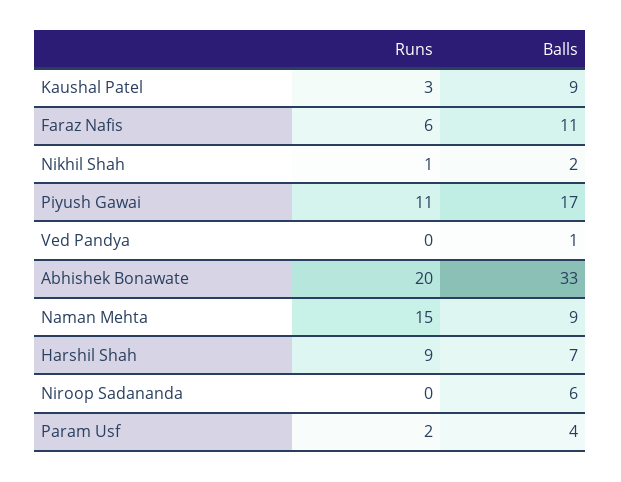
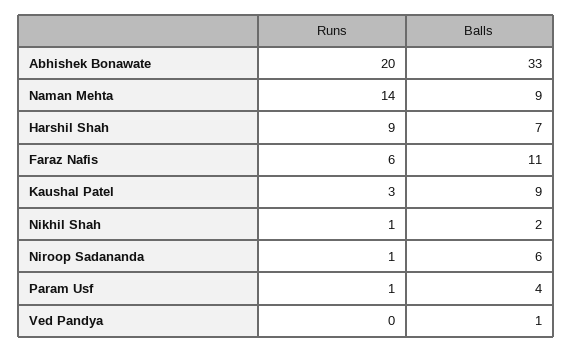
Runs, Piyush Gawai: 11 -> none
Balls, Piyush Gawai: 17 -> none
Runs, Naman Mehta: 15 -> 14
Runs, Niroop Sadananda: 0 -> 1
Runs, Param Usf: 2 -> 1

